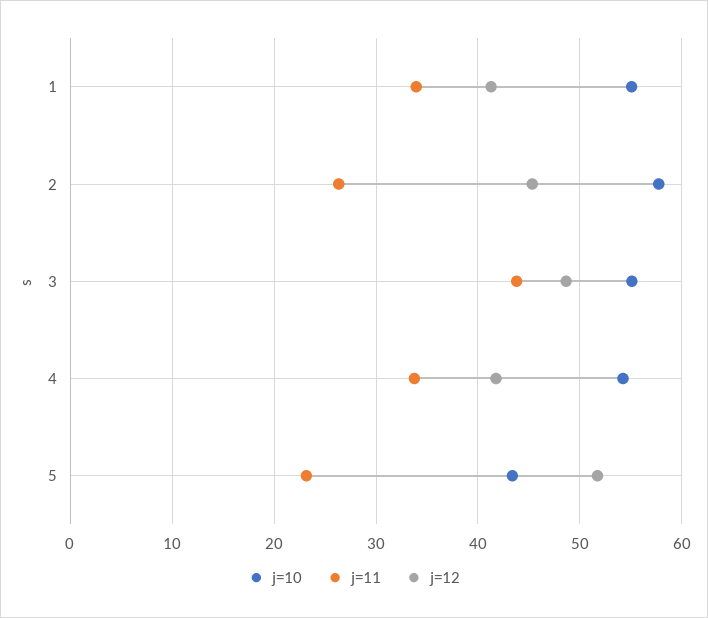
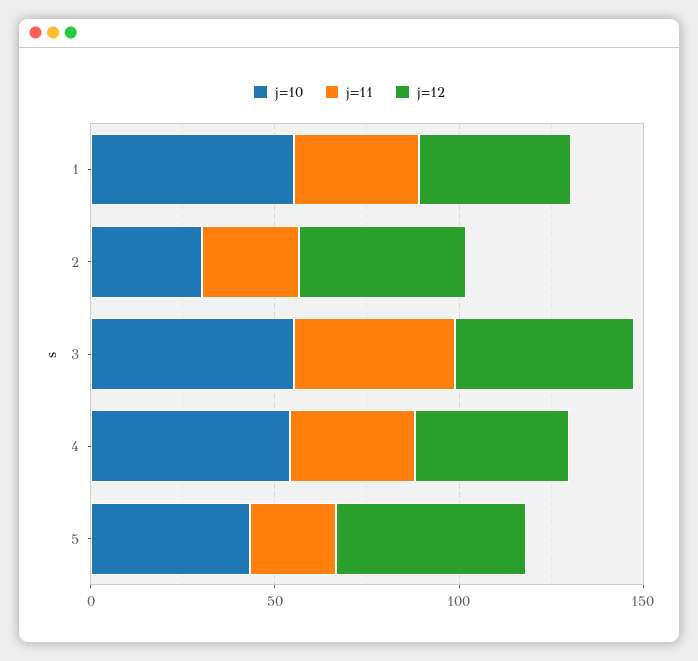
j=10, 2: 58 -> 30

